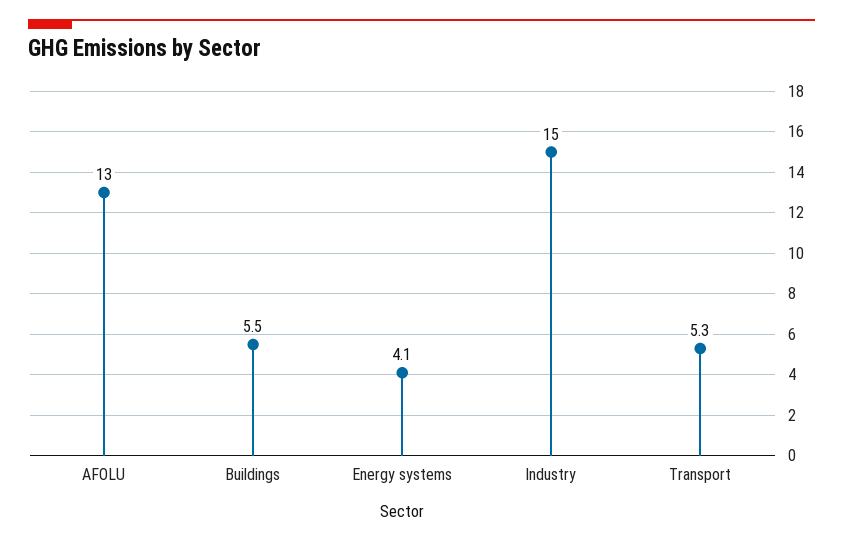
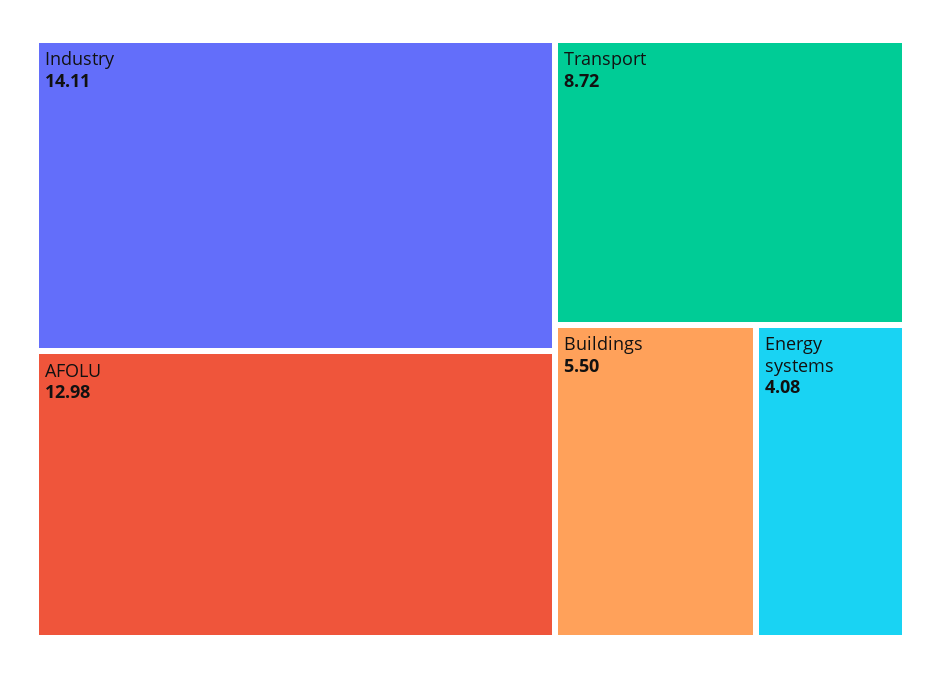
Industry: 15 -> 14.11
Transport: 5.3 -> 8.72

